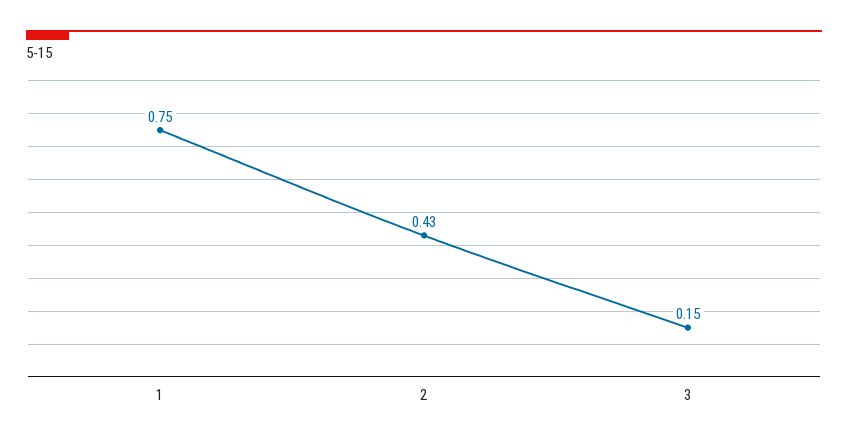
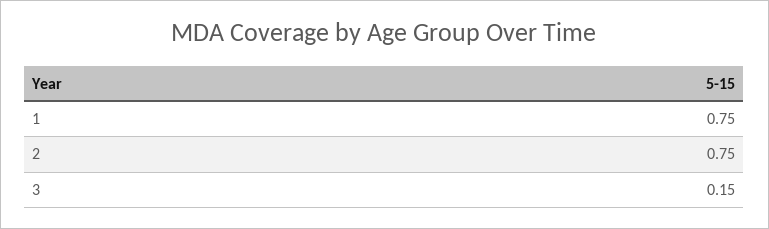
2: 0.43 -> 0.75

